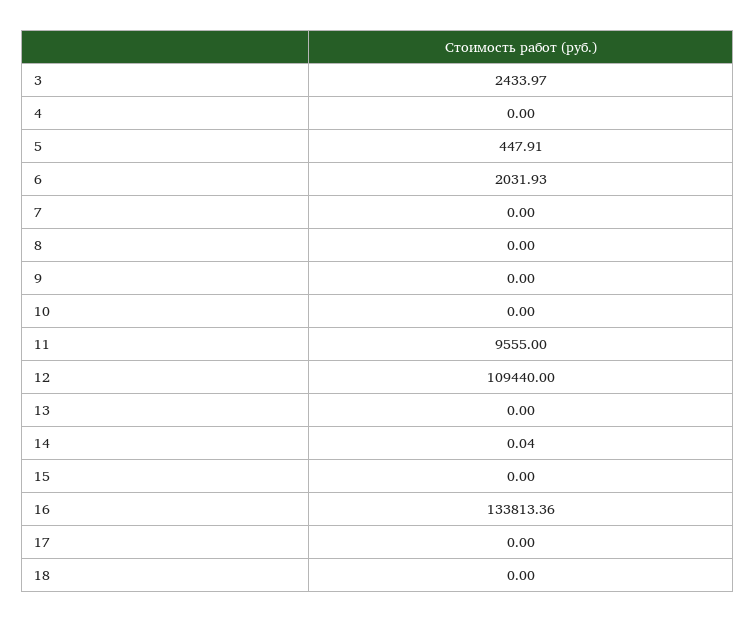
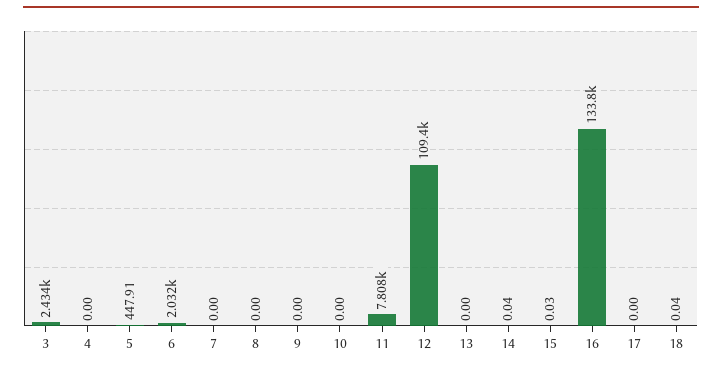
11: 9555 -> 7808
15: 0 -> 0.03
18: 0 -> 0.04

